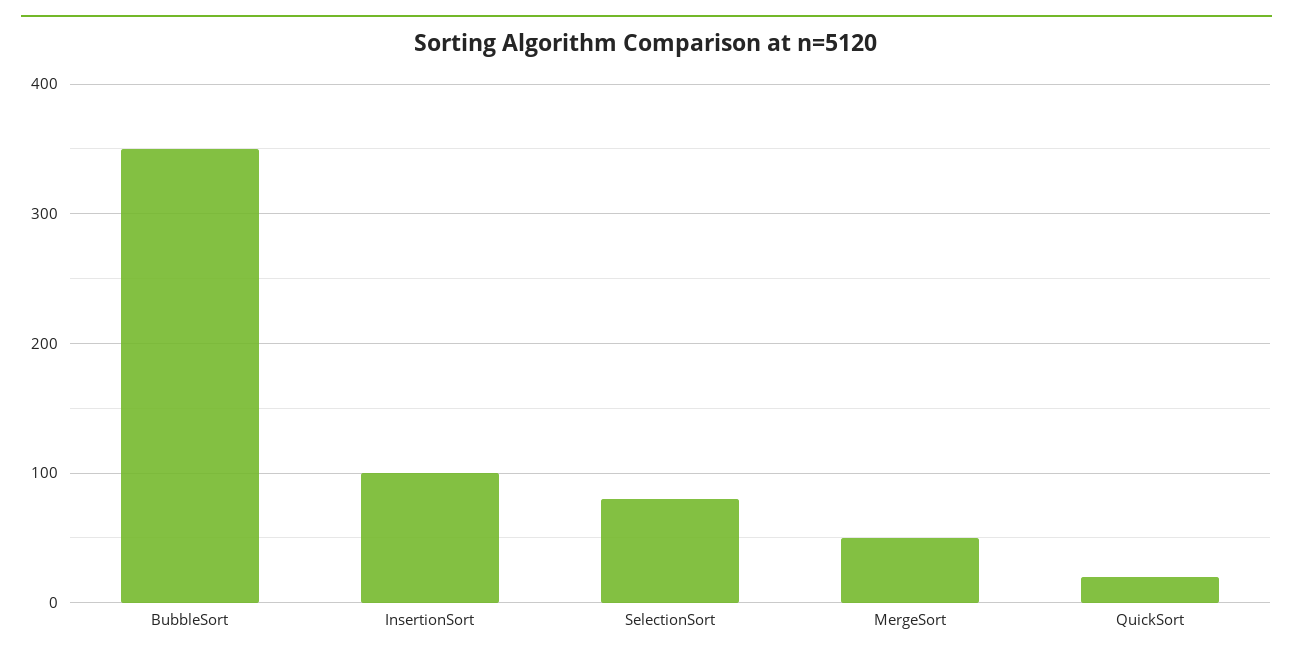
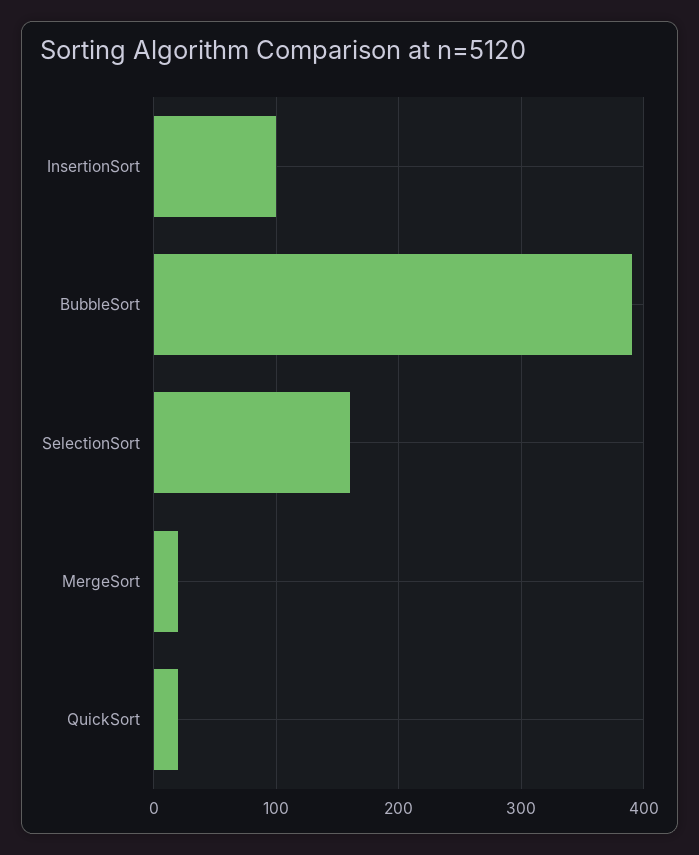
BubbleSort: 350 -> 390
SelectionSort: 80 -> 160
MergeSort: 50 -> 20

